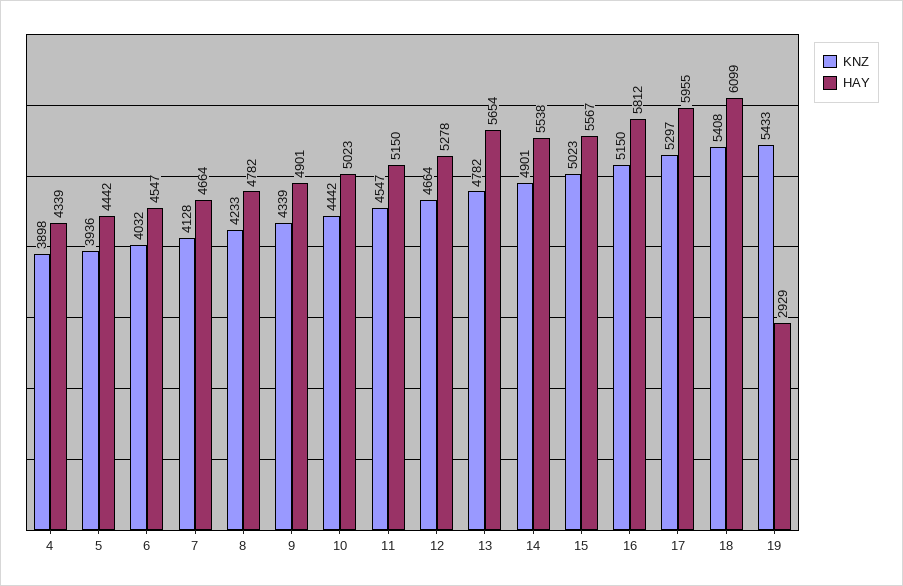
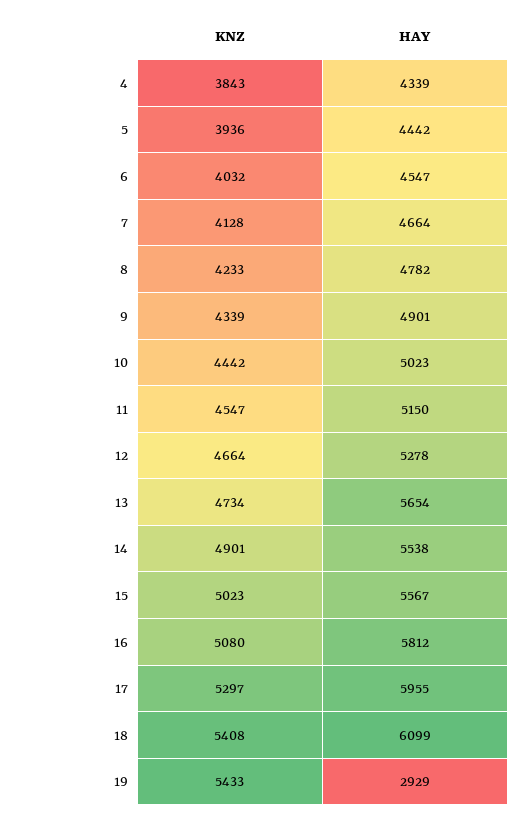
KNZ, 4: 3898 -> 3843
KNZ, 13: 4782 -> 4734
KNZ, 16: 5150 -> 5080

